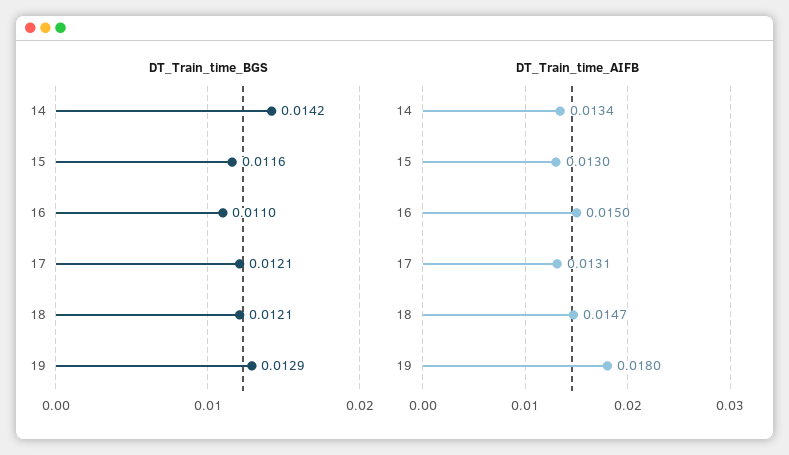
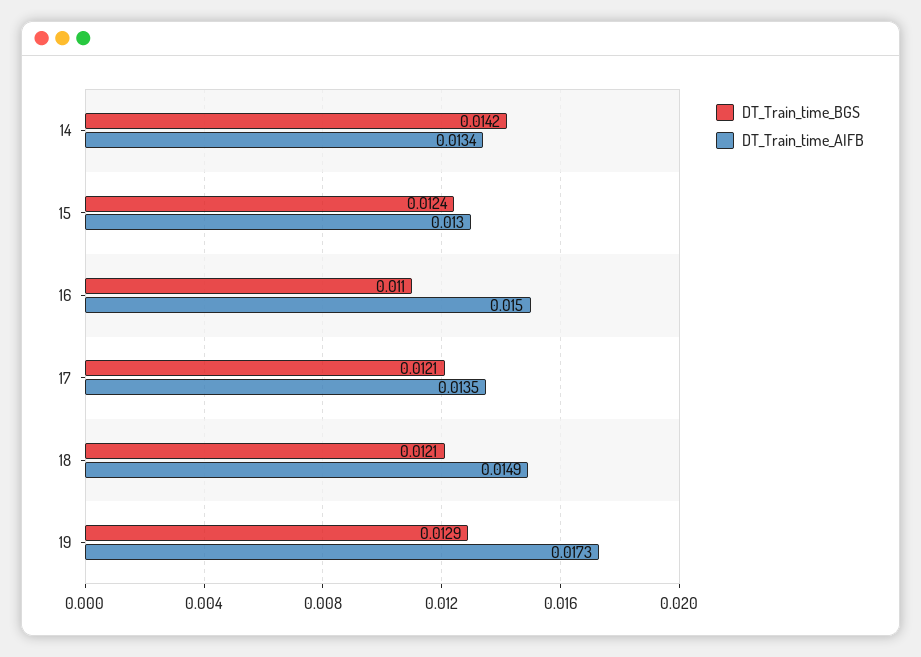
DT_Train_time_BGS, 15: 0.0116 -> 0.0124
DT_Train_time_AIFB, 17: 0.0131 -> 0.0135
DT_Train_time_AIFB, 18: 0.0147 -> 0.0149
DT_Train_time_AIFB, 19: 0.018 -> 0.0173

